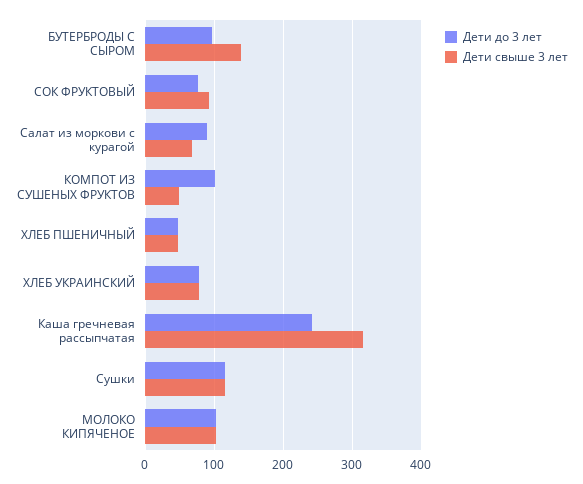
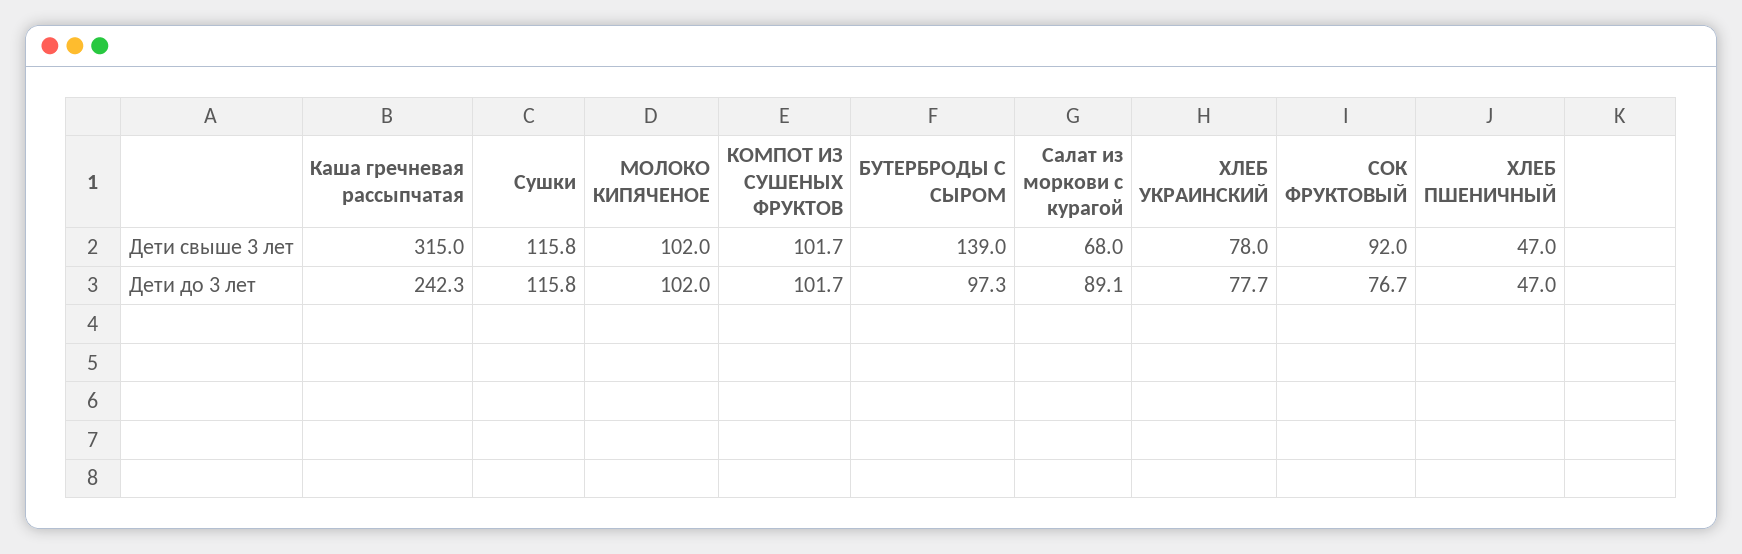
Дети свыше 3 лет, КОМПОТ ИЗ СУШЕНЫХ ФРУКТОВ: 50 -> 101.7

